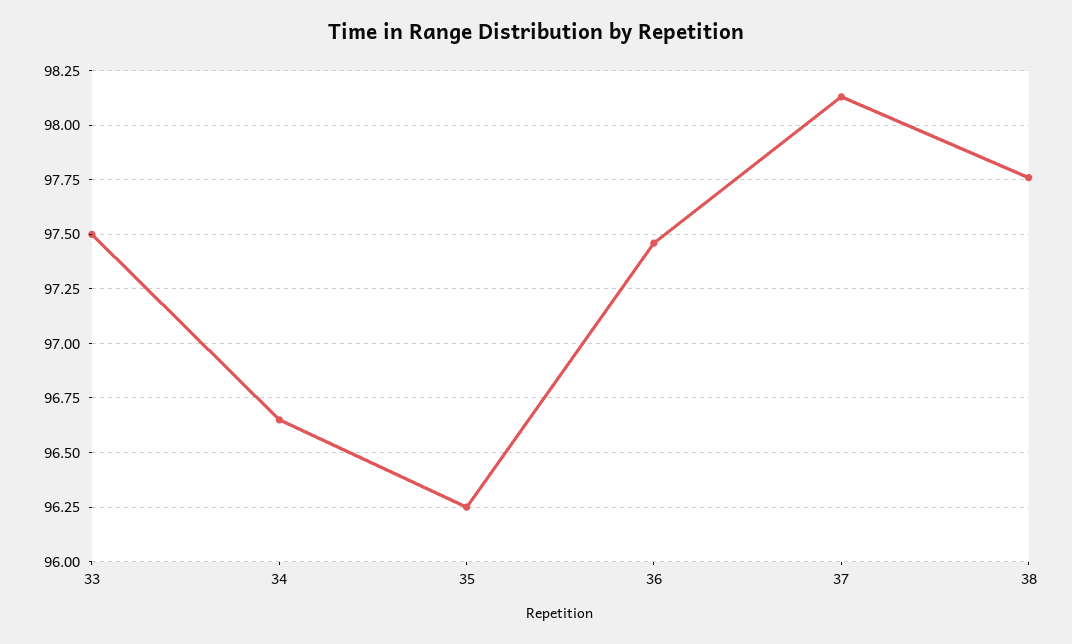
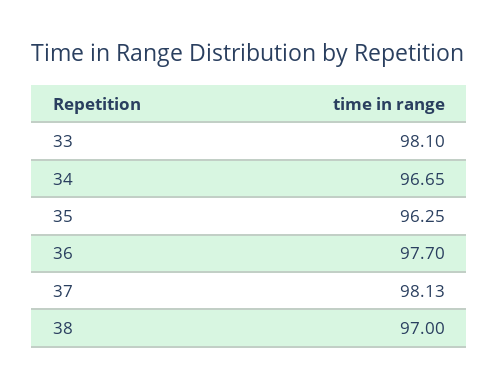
33: 97.5 -> 98.1
36: 97.45 -> 97.7
38: 97.75 -> 97

